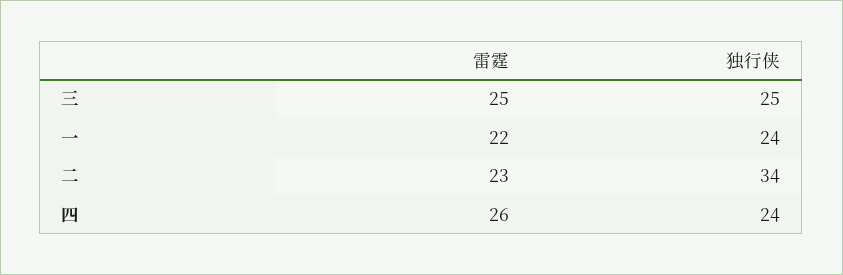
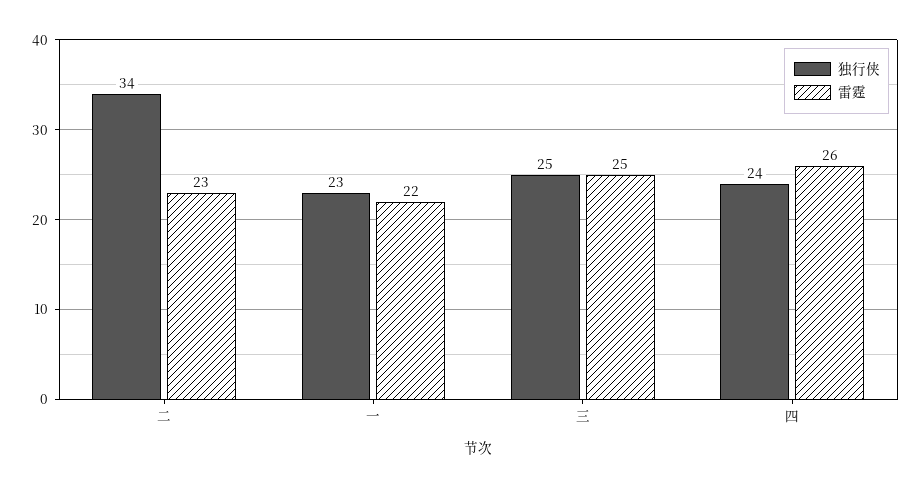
独行侠, 一: 24 -> 23

